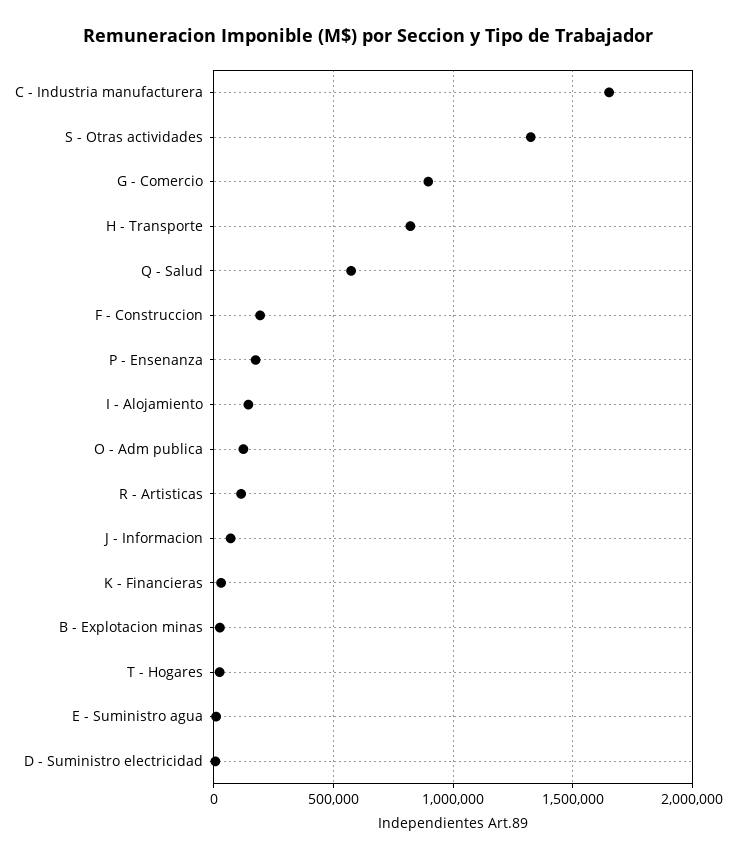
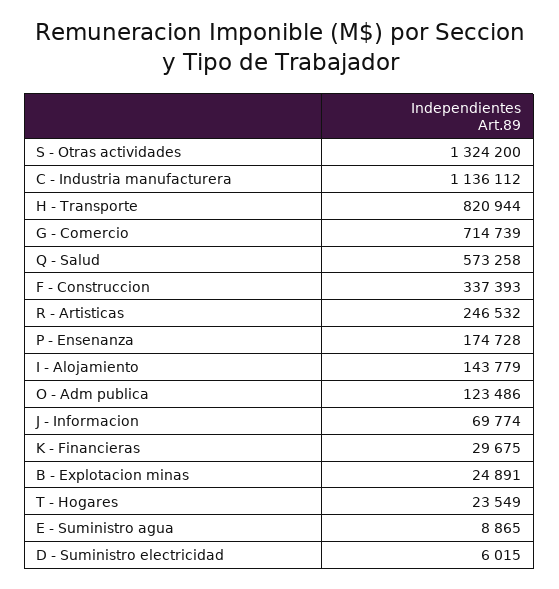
C - Industria manufacturera: 1650000 -> 1136112
G - Comercio: 900000 -> 714739
F - Construccion: 200000 -> 337393
R - Artisticas: 100000 -> 246532

